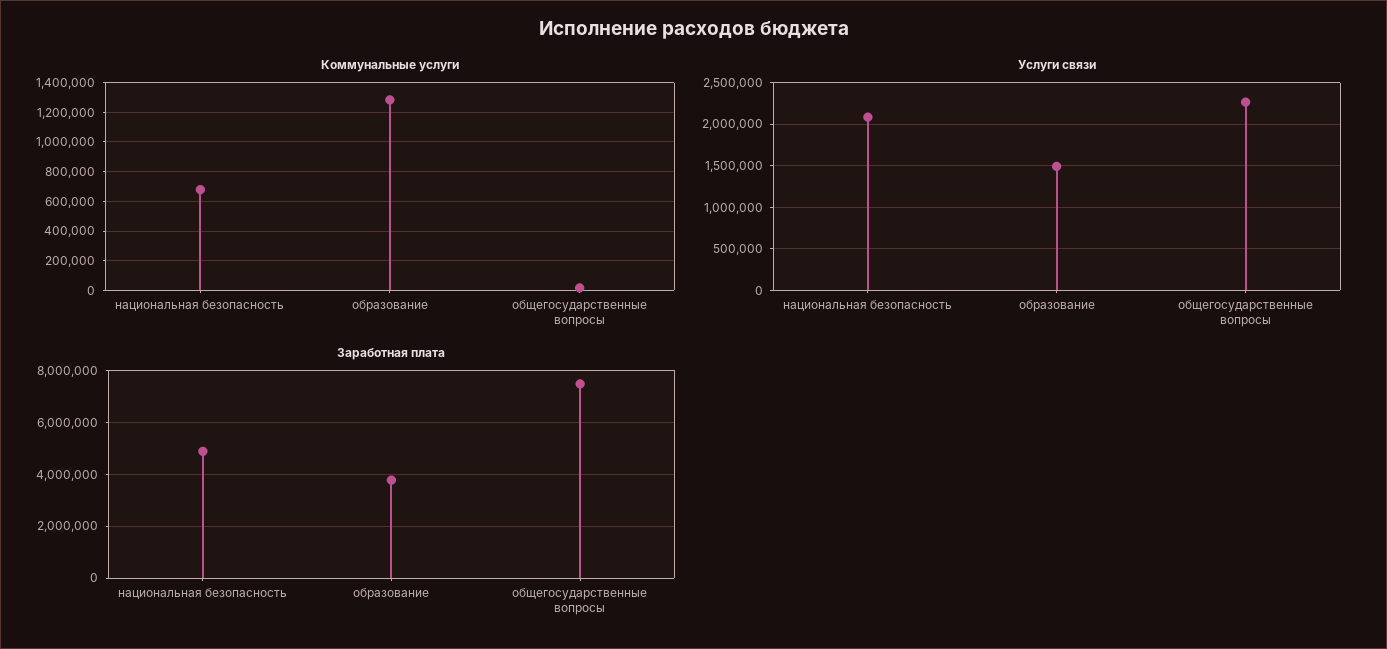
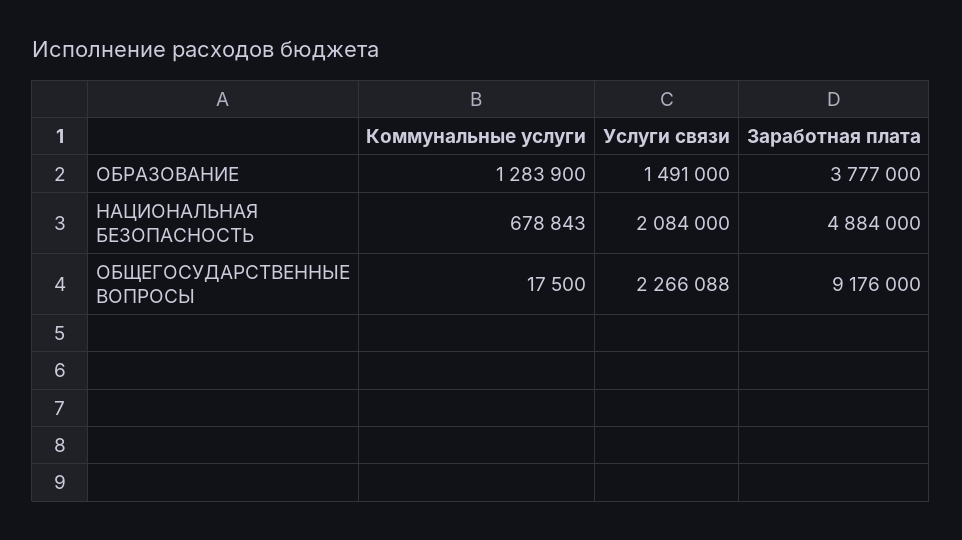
Заработная плата, общегосударственные вопросы: 7500000 -> 9176000

